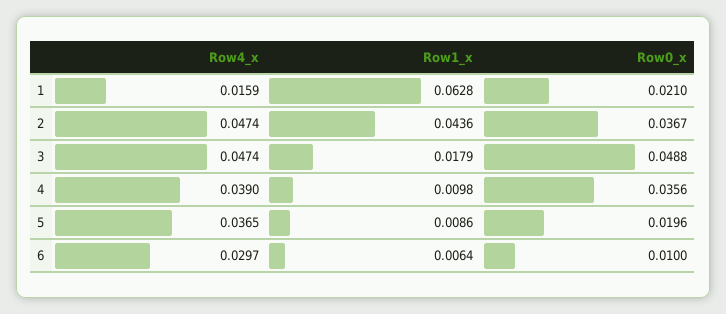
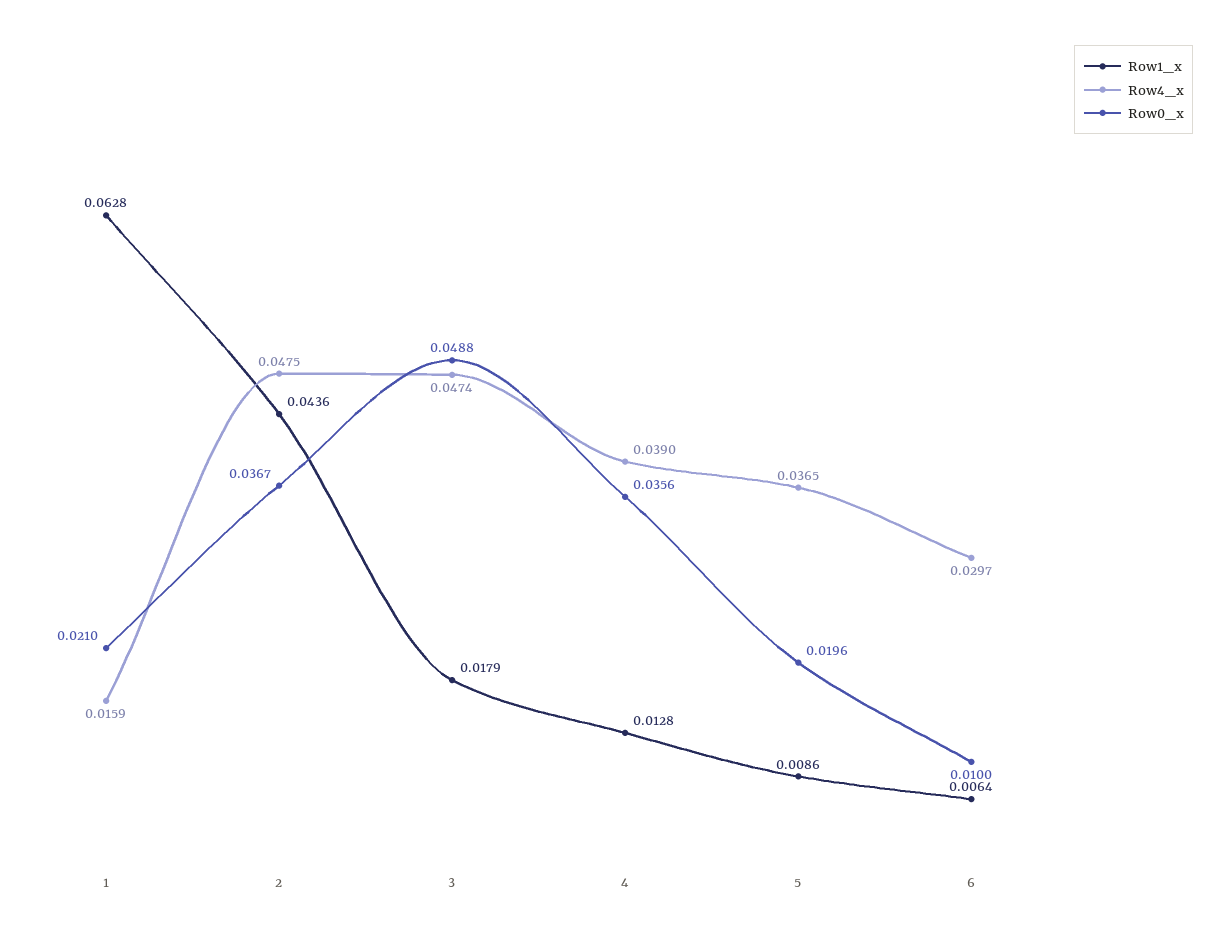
Row4_x, 2: 0.0474 -> 0.0475
Row1_x, 4: 0.0098 -> 0.0128

